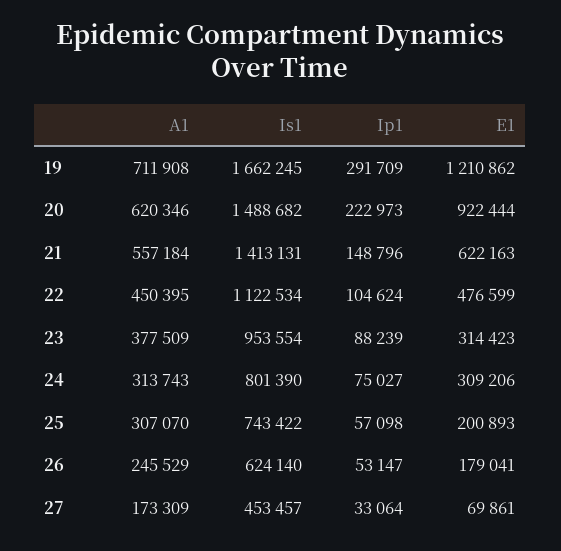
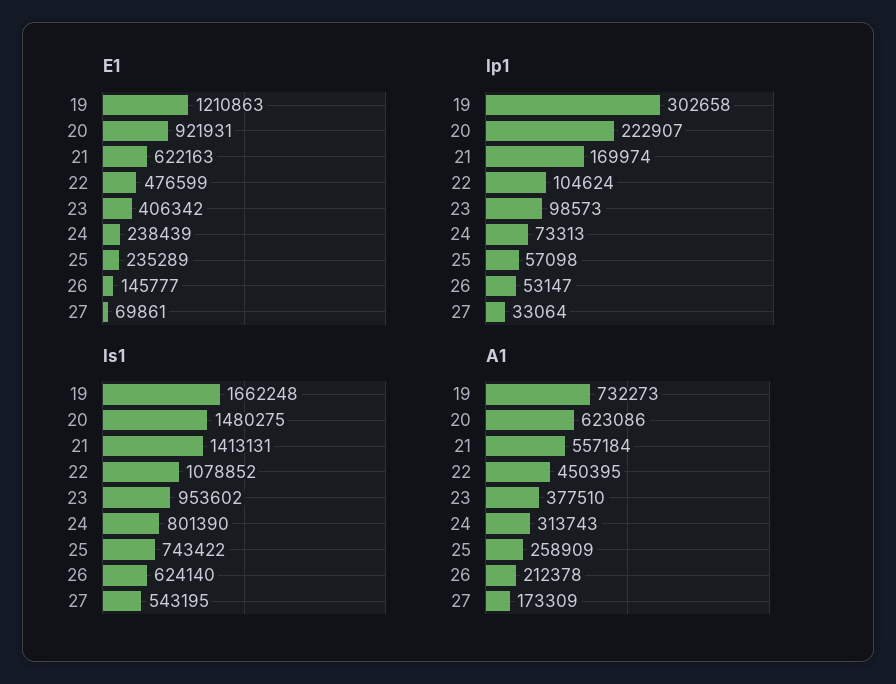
A1, 19: 711908 -> 732273
Is1, 19: 1662245 -> 1662248
Ip1, 19: 291709 -> 302658
E1, 19: 1210862 -> 1210863
A1, 20: 620346 -> 623086
Is1, 20: 1488682 -> 1480275
Ip1, 20: 222973 -> 222907
E1, 20: 922444 -> 921931
Ip1, 21: 148796 -> 169974
Is1, 22: 1122534 -> 1078852
A1, 23: 377509 -> 377510
Is1, 23: 953554 -> 953602
Ip1, 23: 88239 -> 98573
E1, 23: 314423 -> 406342
Ip1, 24: 75027 -> 73313
E1, 24: 309206 -> 238439
A1, 25: 307070 -> 258909
E1, 25: 200893 -> 235289
A1, 26: 245529 -> 212378
E1, 26: 179041 -> 145777
Is1, 27: 453457 -> 543195

